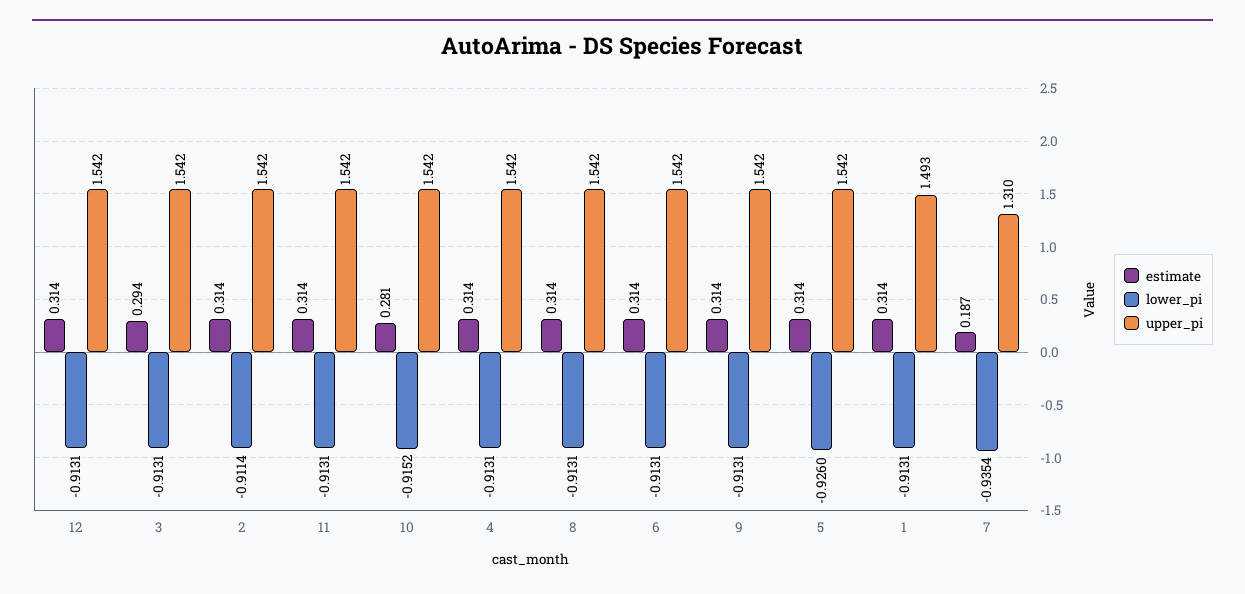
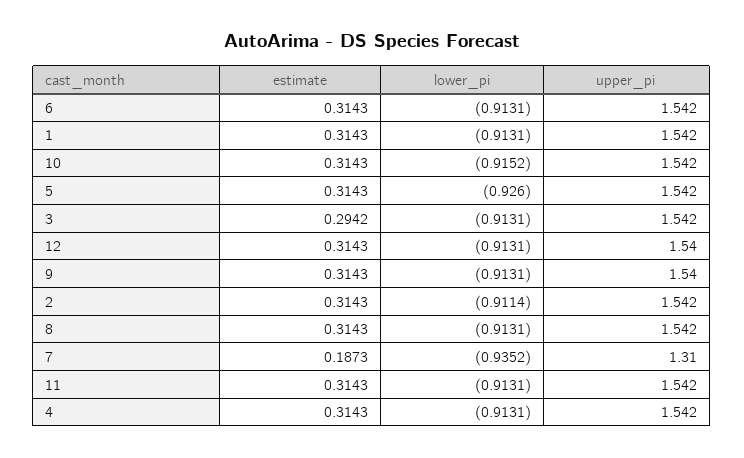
upper_pi, 12: 1.542 -> 1.54
estimate, 10: 0.281 -> 0.3143
upper_pi, 9: 1.542 -> 1.54
upper_pi, 1: 1.493 -> 1.542
lower_pi, 7: -0.9354 -> -0.9352

